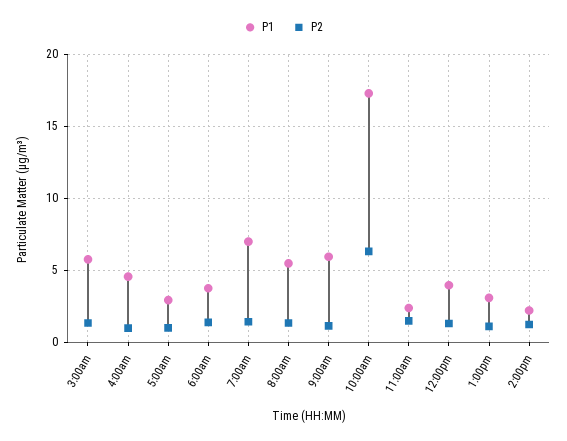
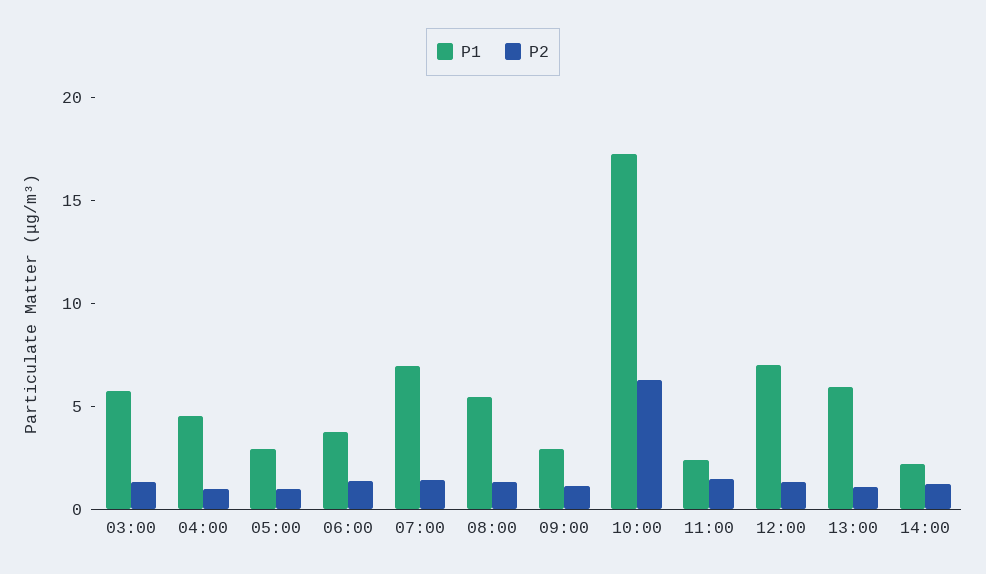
P1, 9:00am: 6 -> 3
P1, 12:00pm: 4 -> 7
P1, 1:00pm: 3 -> 6

